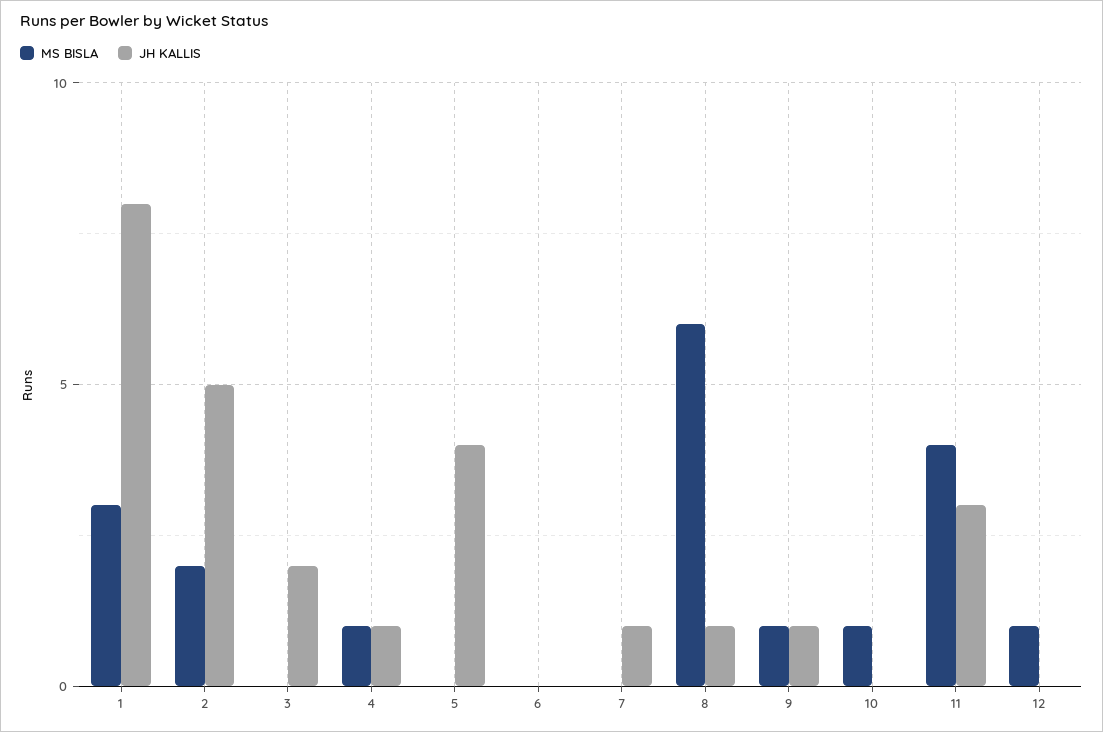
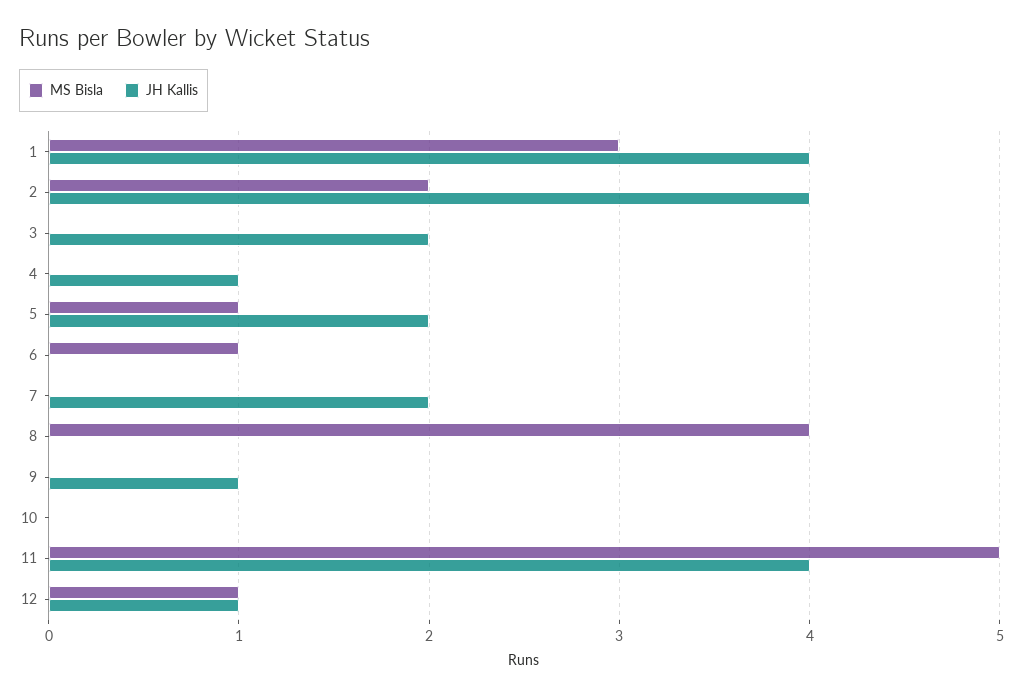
JH KALLIS, 1: 8 -> 4
JH KALLIS, 2: 5 -> 4
MS BISLA, 4: 1 -> 0
MS BISLA, 5: 0 -> 1
JH KALLIS, 5: 4 -> 2
MS BISLA, 6: 0 -> 1
JH KALLIS, 7: 1 -> 2
MS BISLA, 8: 6 -> 4
JH KALLIS, 8: 1 -> 0
MS BISLA, 9: 1 -> 0
MS BISLA, 10: 1 -> 0
MS BISLA, 11: 4 -> 5
JH KALLIS, 11: 3 -> 4
JH KALLIS, 12: 0 -> 1

